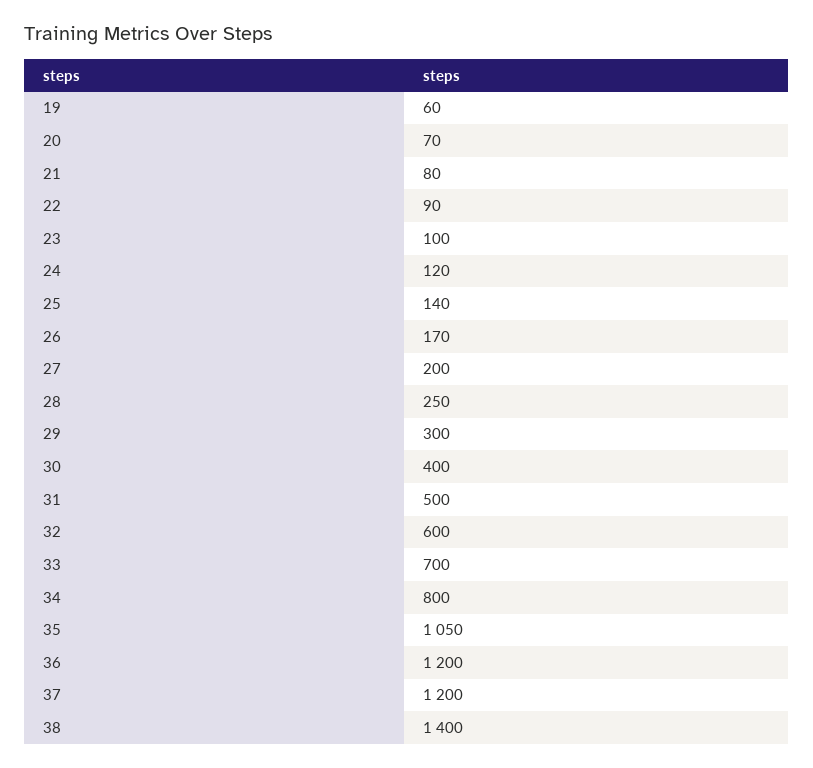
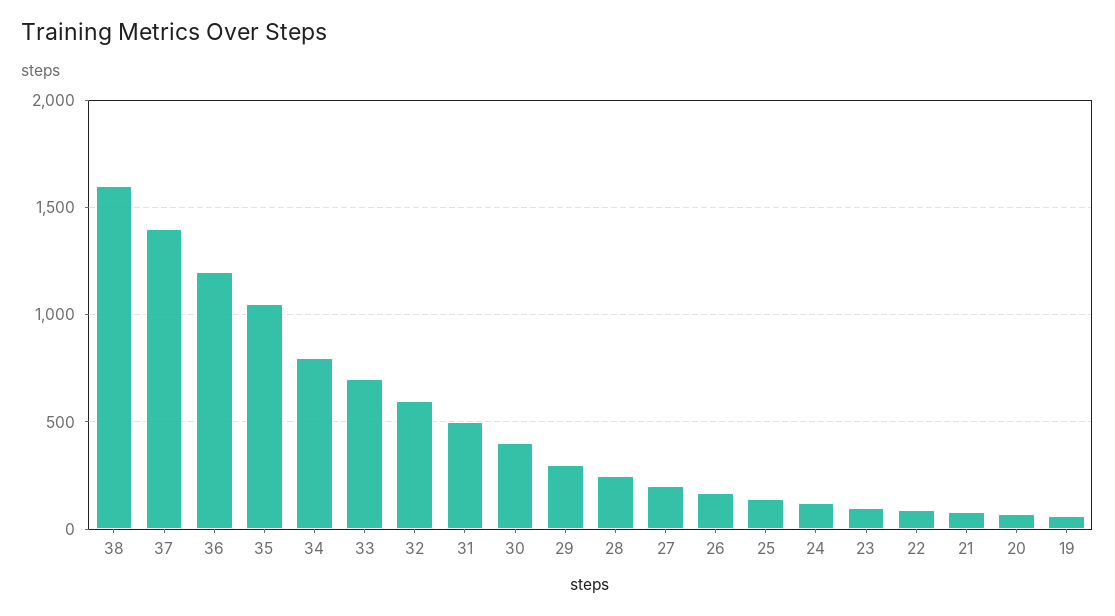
37: 1200 -> 1400
38: 1400 -> 1600

